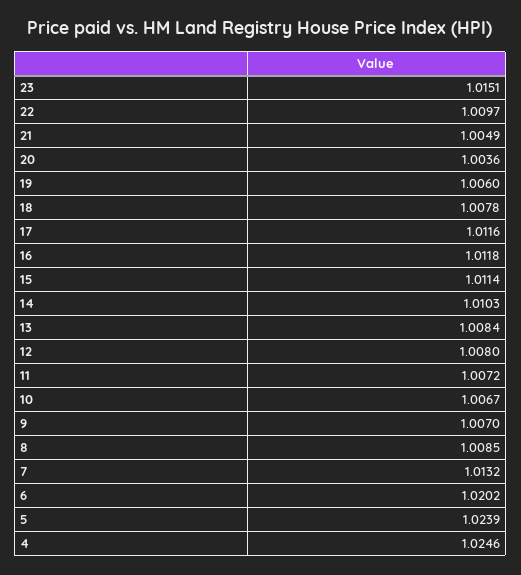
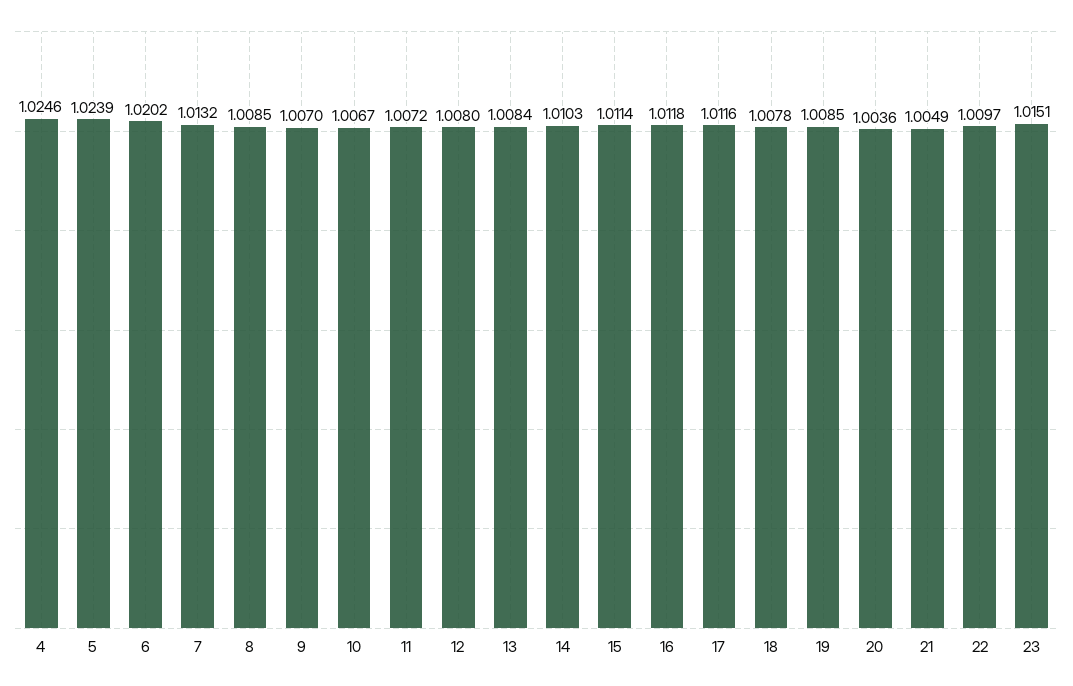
19: 1.006 -> 1.0085

